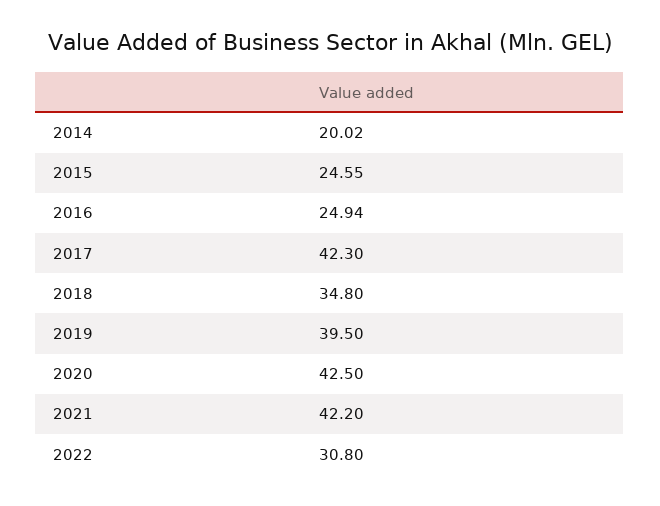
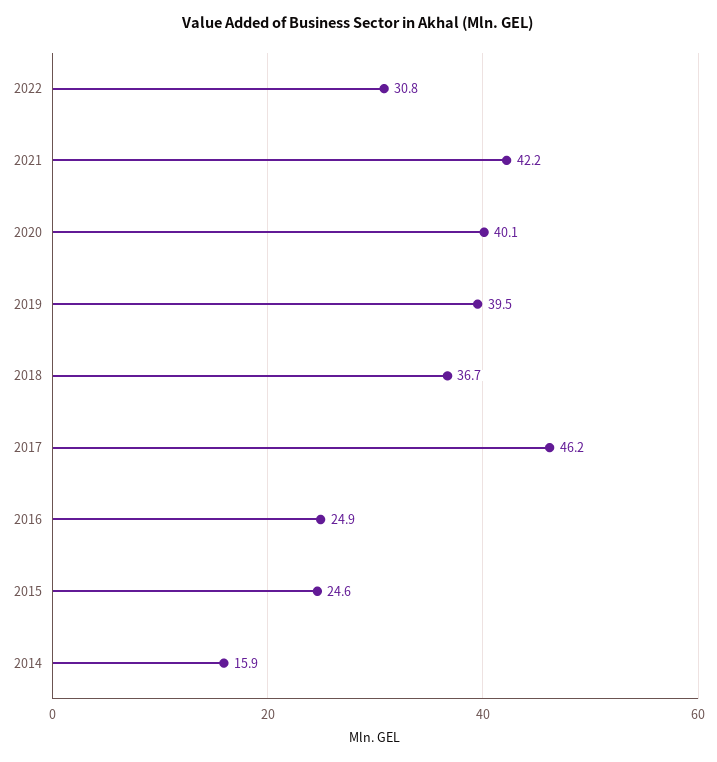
2014: 20.02 -> 15.9
2017: 42.3 -> 46.2
2018: 34.8 -> 36.7
2020: 42.5 -> 40.1

